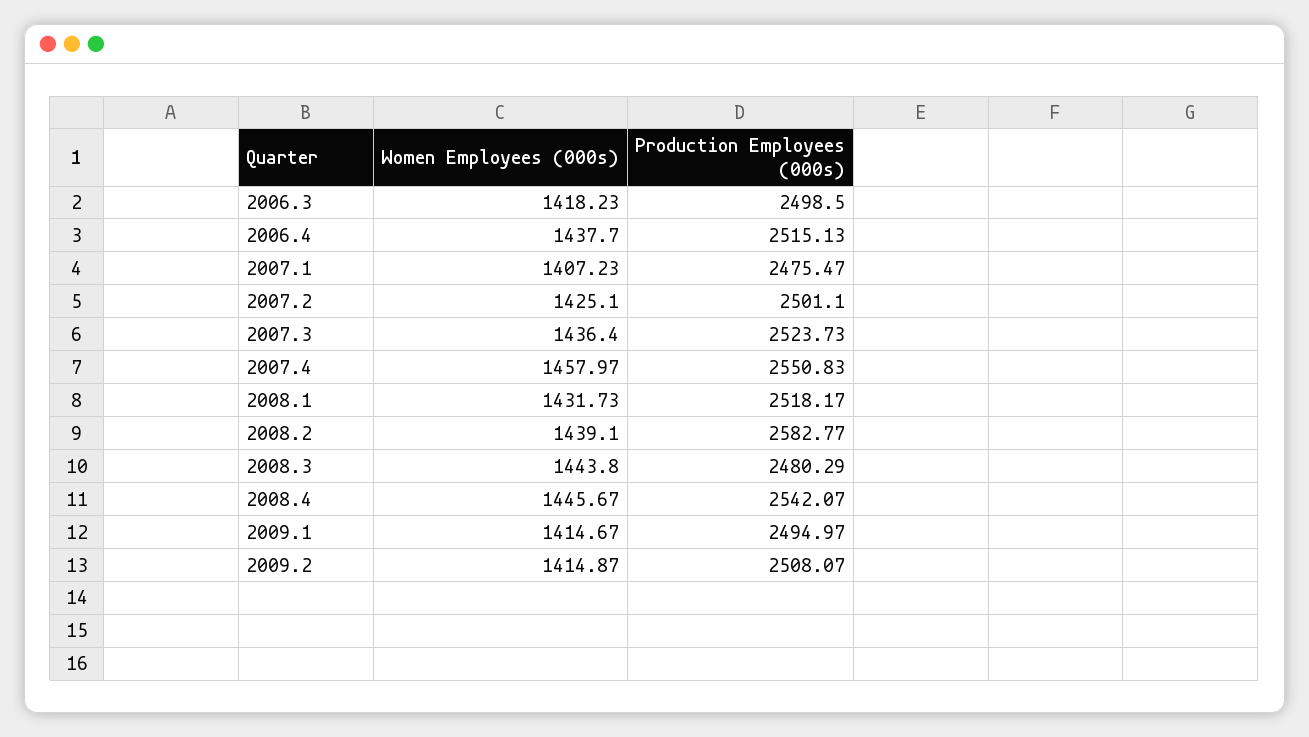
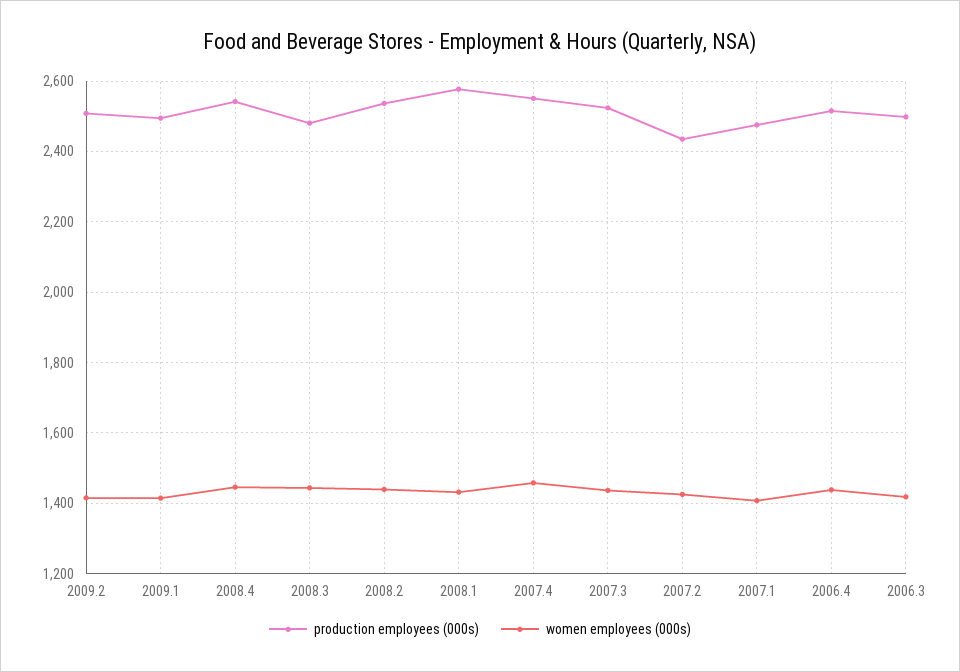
Production Employees (000s), 2007.2: 2501.1 -> 2440
Production Employees (000s), 2008.1: 2518.17 -> 2580
Production Employees (000s), 2008.2: 2582.77 -> 2540

